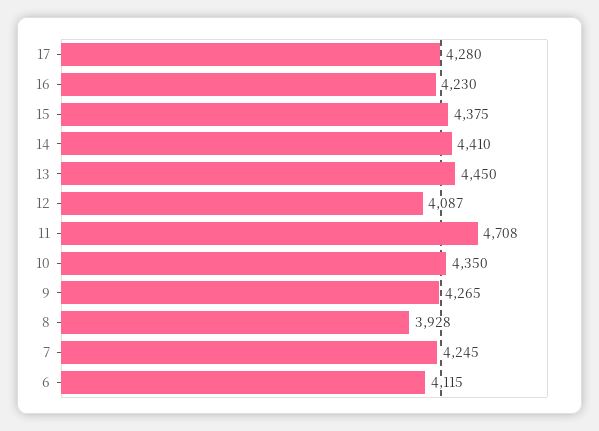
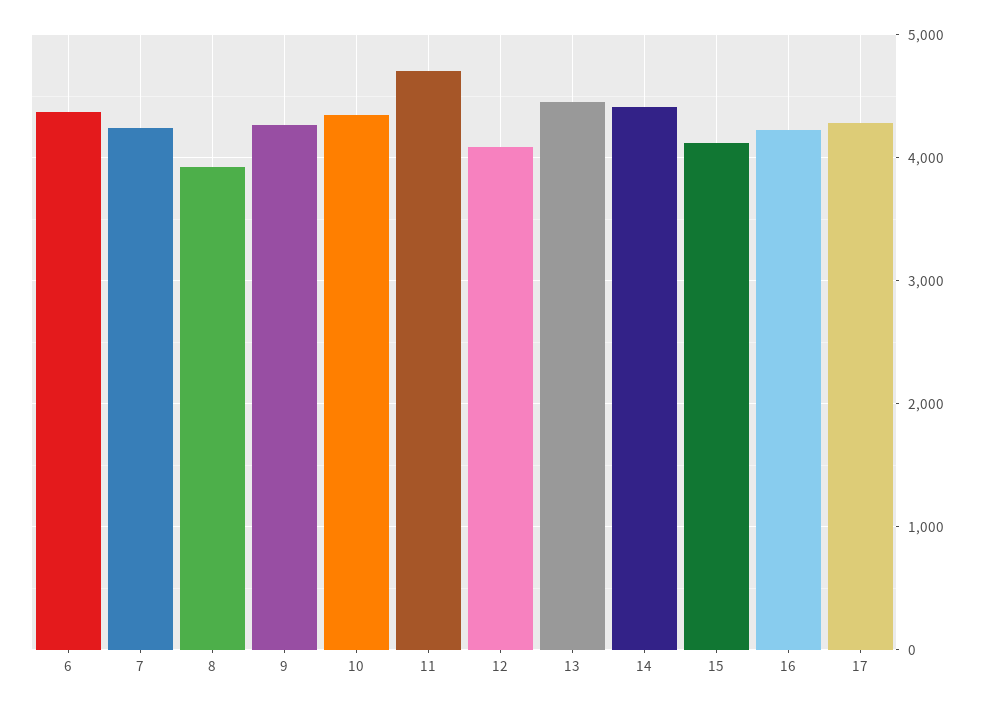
15: 4375 -> 4100
6: 4115 -> 4400

